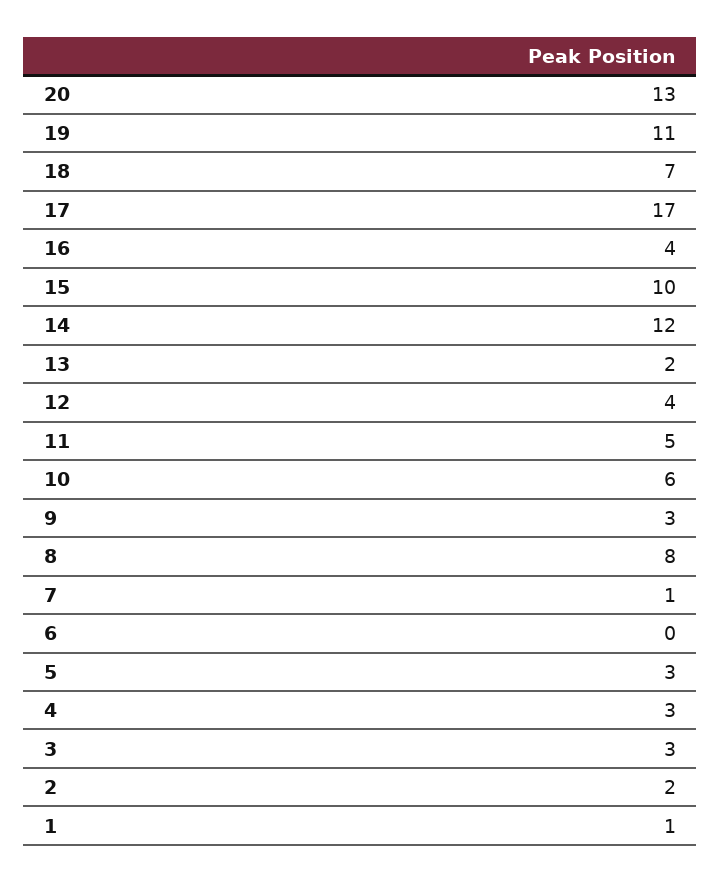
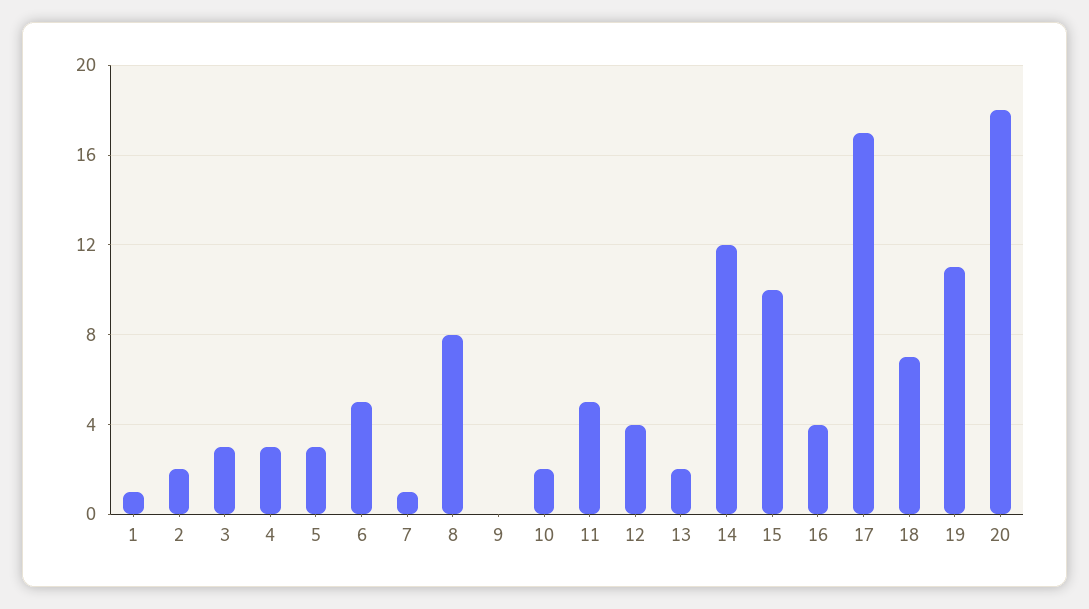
20: 13 -> 18
10: 6 -> 2
9: 3 -> 0
6: 0 -> 5

